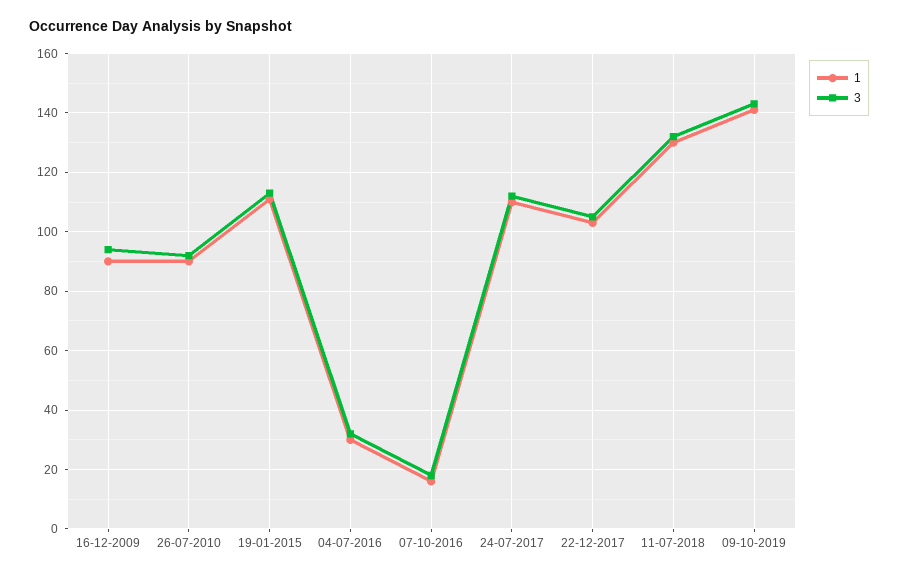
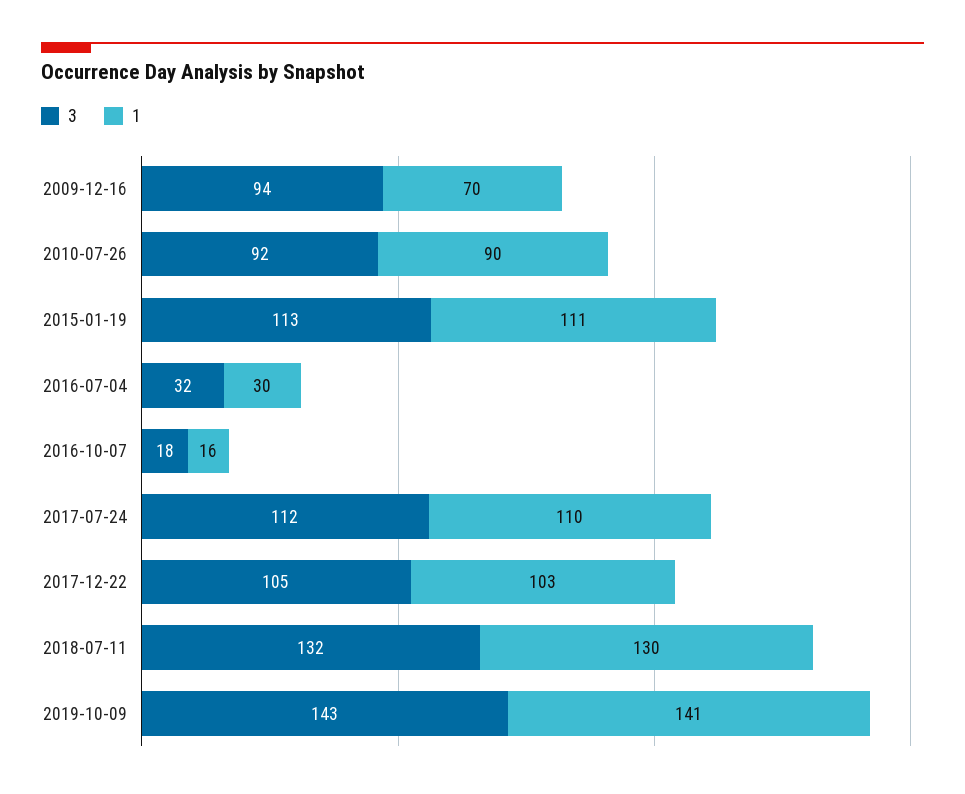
1, 16-12-2009: 90 -> 70

